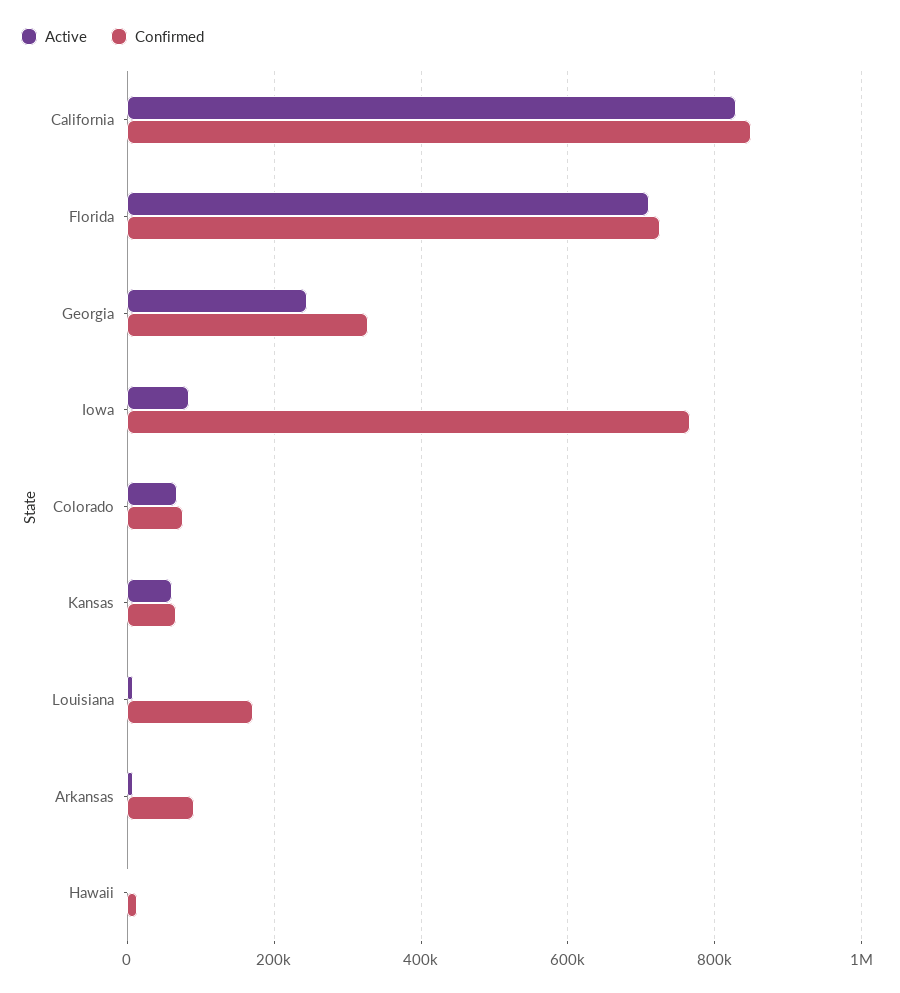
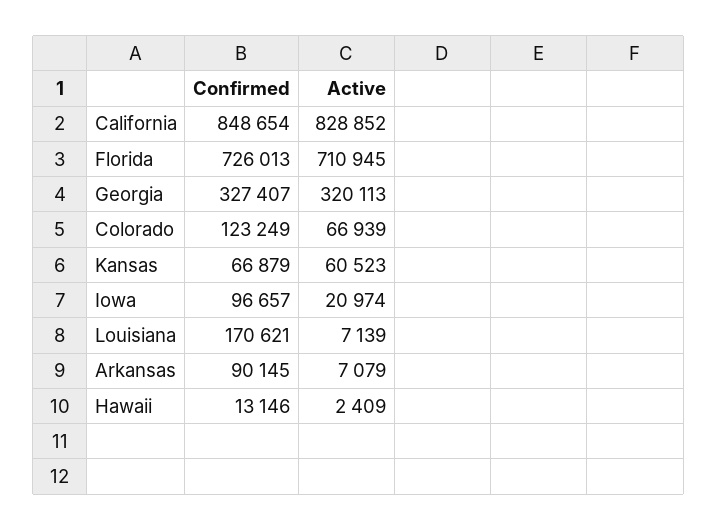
Active, Georgia: 240000 -> 320113
Active, Iowa: 80000 -> 20974
Confirmed, Iowa: 760000 -> 96657
Confirmed, Colorado: 80000 -> 123249

